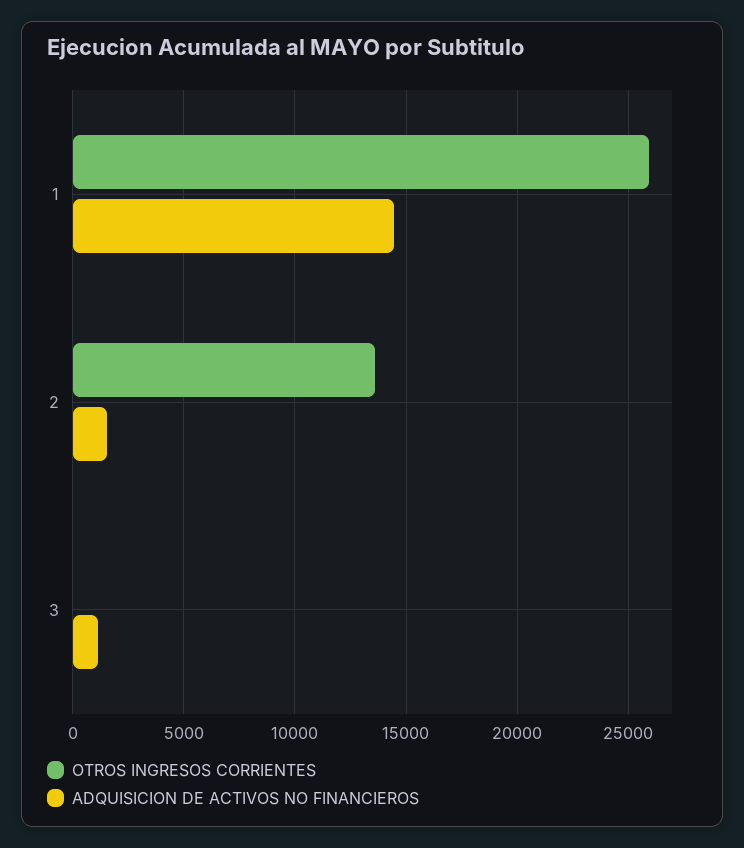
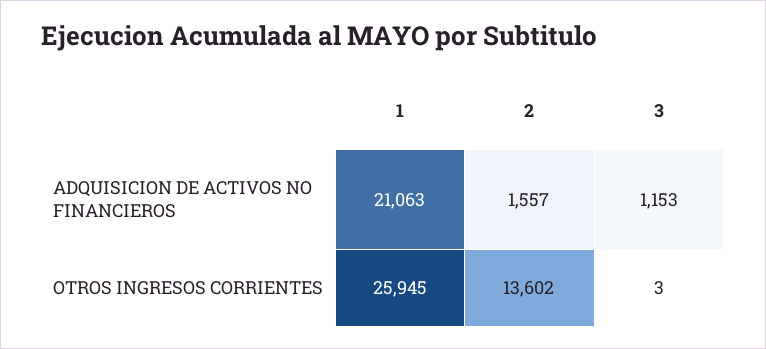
ADQUISICION DE ACTIVOS NO FINANCIEROS, 1: 14500 -> 21063

